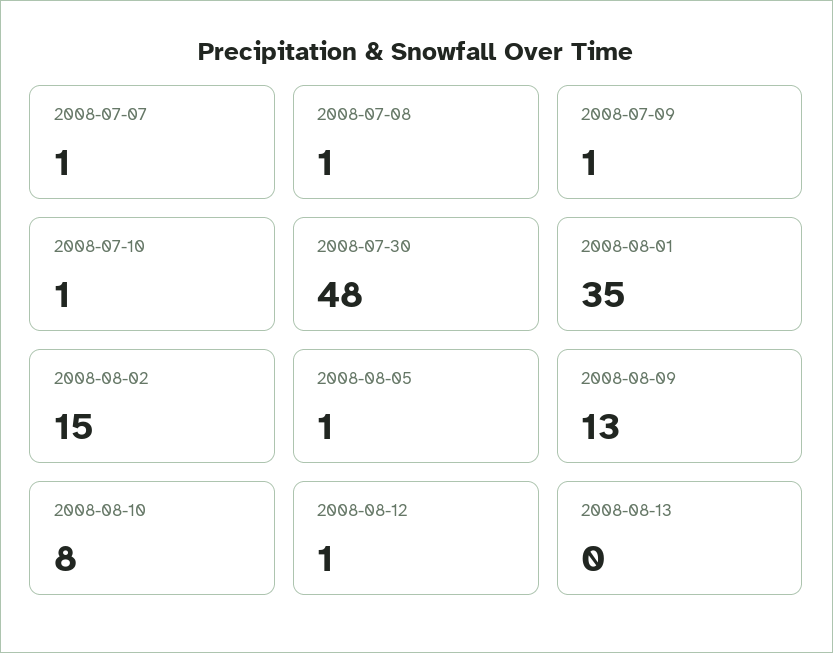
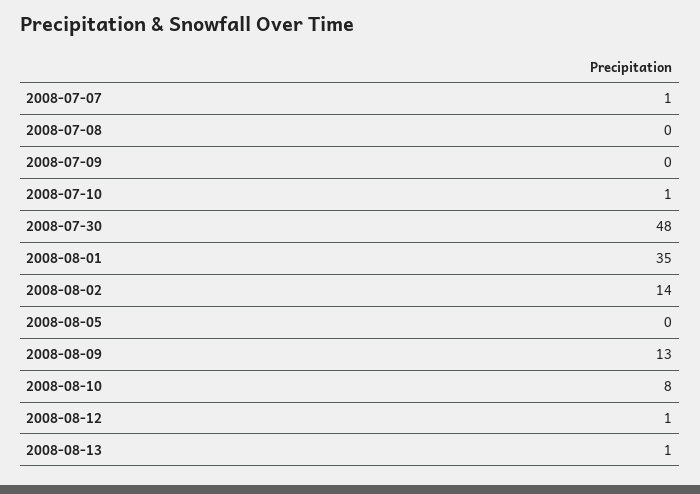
2008-07-08: 1 -> 0
2008-07-09: 1 -> 0
2008-08-02: 15 -> 14
2008-08-05: 1 -> 0
2008-08-13: 0 -> 1

